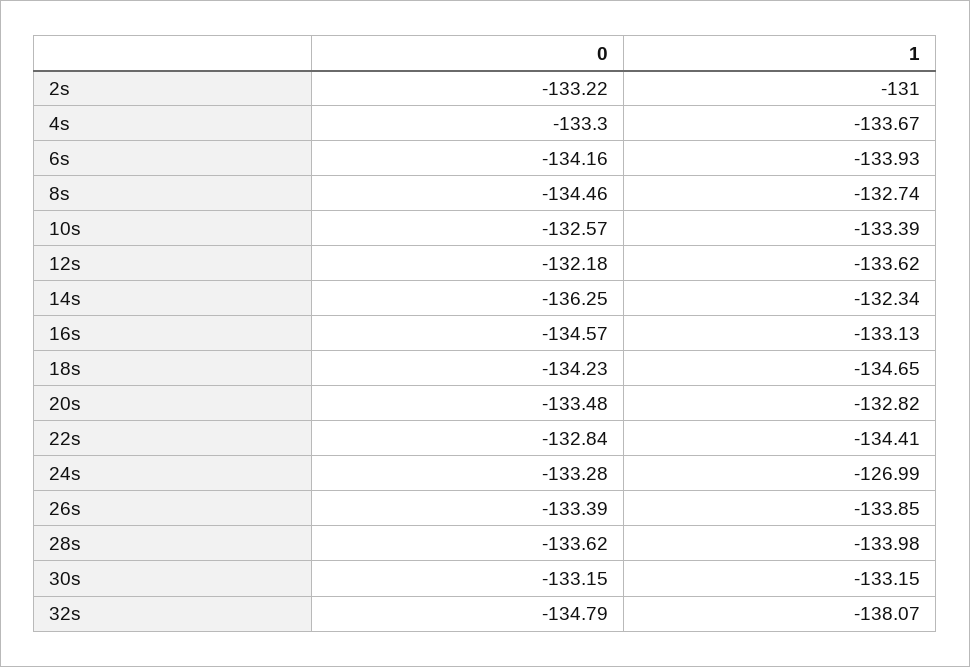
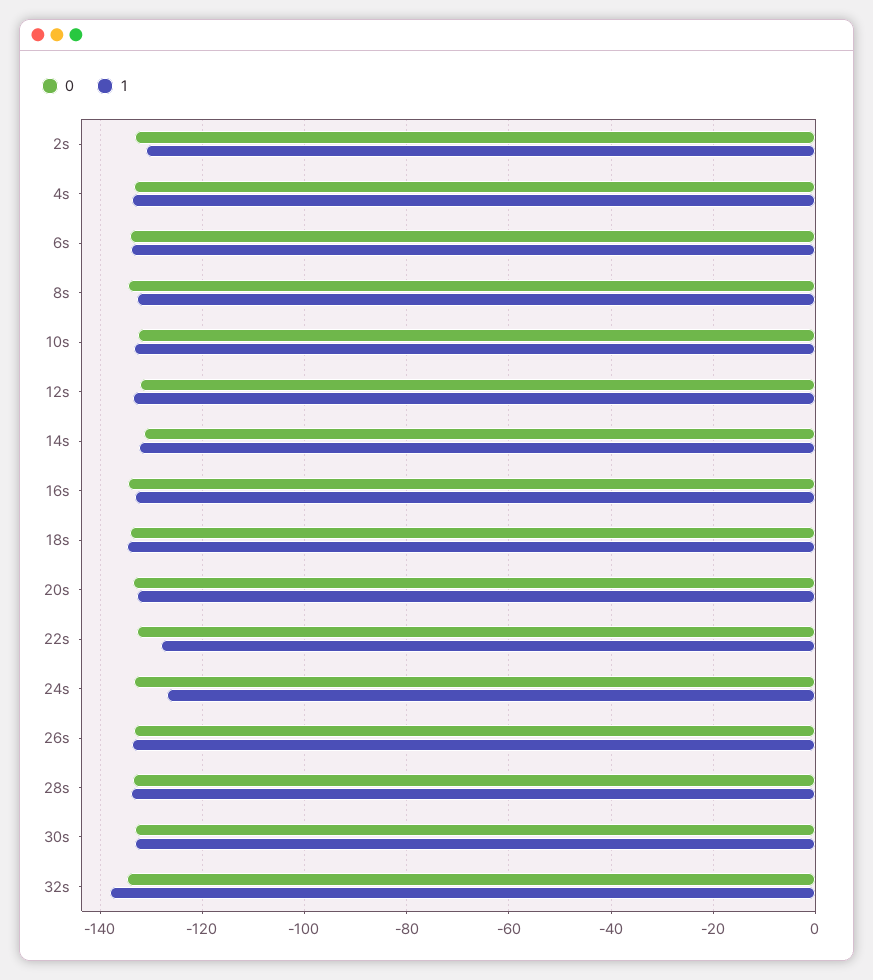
0, 14s: -136.25 -> -132
1, 22s: -134.41 -> -128

